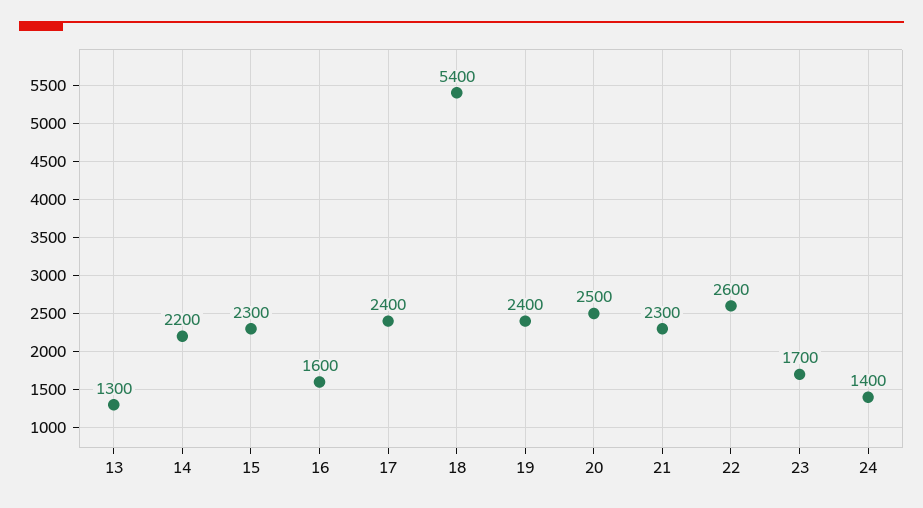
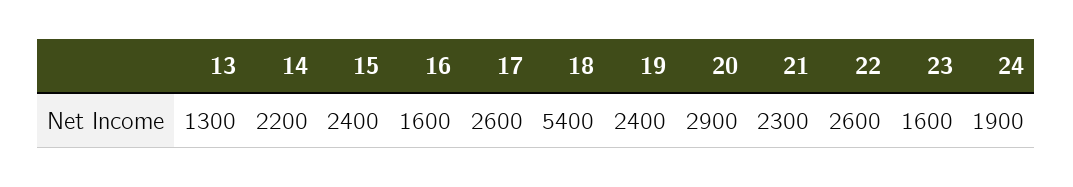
15: 2300 -> 2400
17: 2400 -> 2600
20: 2500 -> 2900
23: 1700 -> 1600
24: 1400 -> 1900

